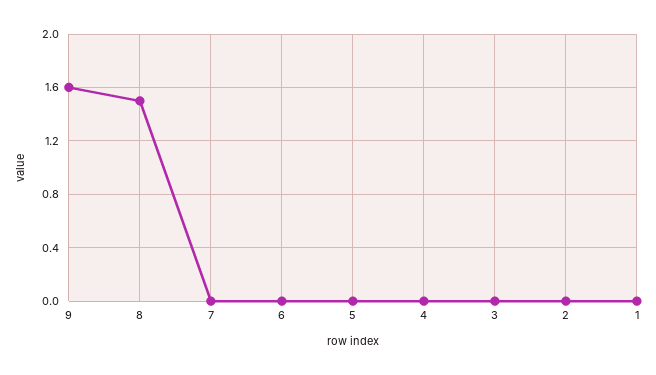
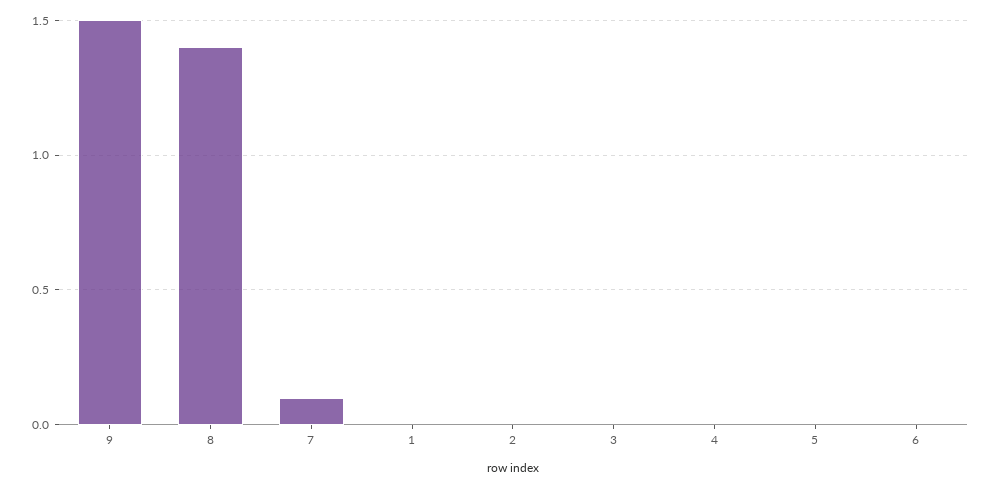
9: 1.6 -> 1.5
8: 1.5 -> 1.4
7: 0 -> 0.1

